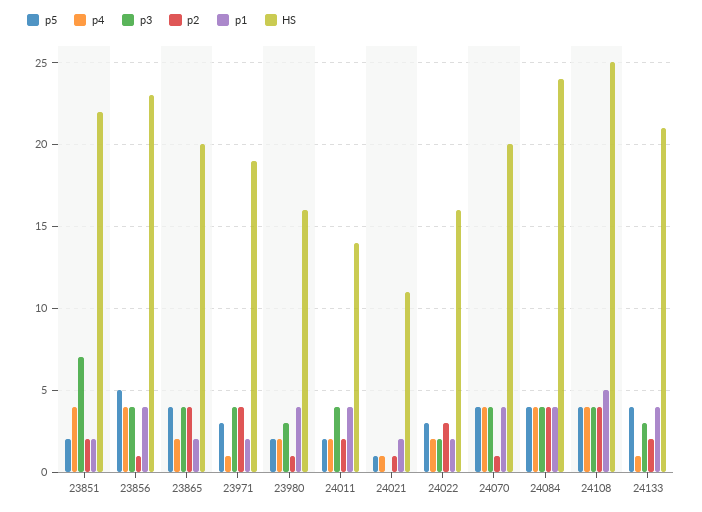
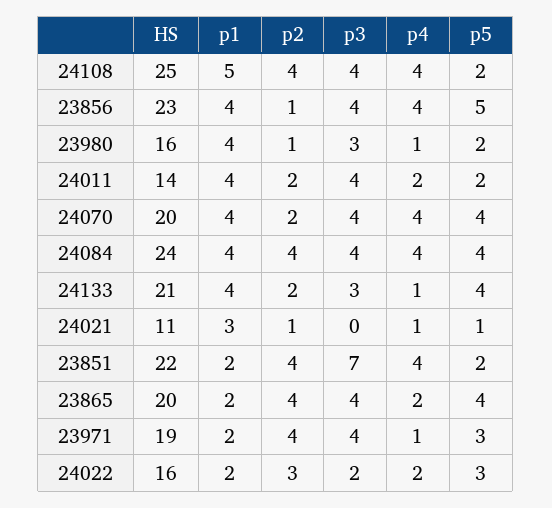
p2, 23851: 2 -> 4
p4, 23980: 2 -> 1
p1, 24021: 2 -> 3
p2, 24070: 1 -> 2
p5, 24108: 4 -> 2

